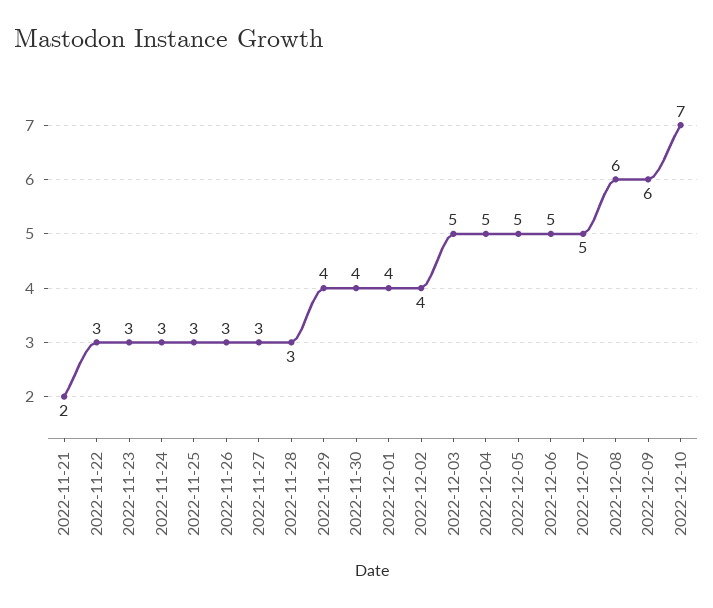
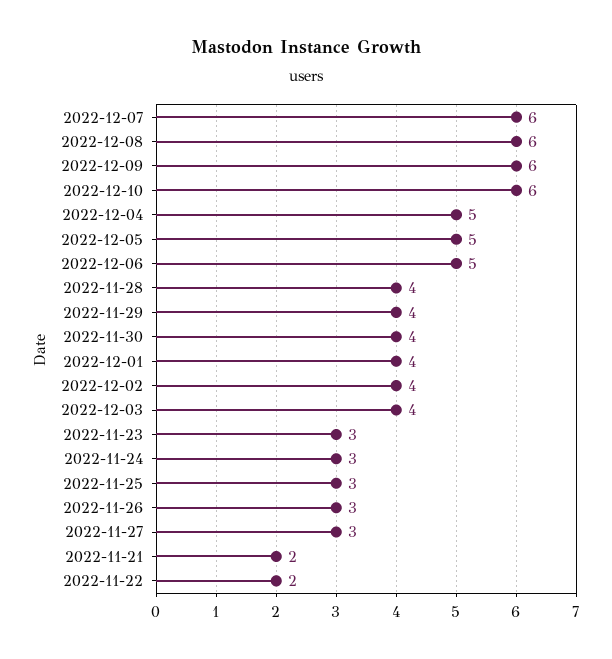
2022-11-22: 3 -> 2
2022-11-28: 3 -> 4
2022-12-03: 5 -> 4
2022-12-07: 5 -> 6
2022-12-10: 7 -> 6

